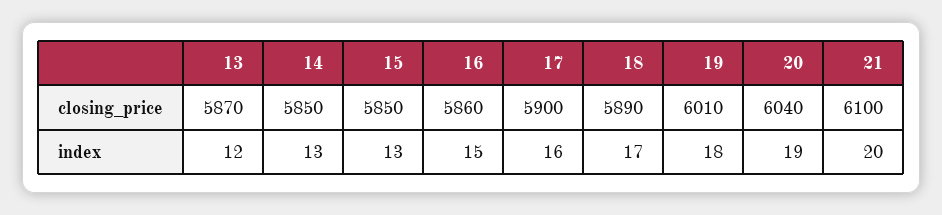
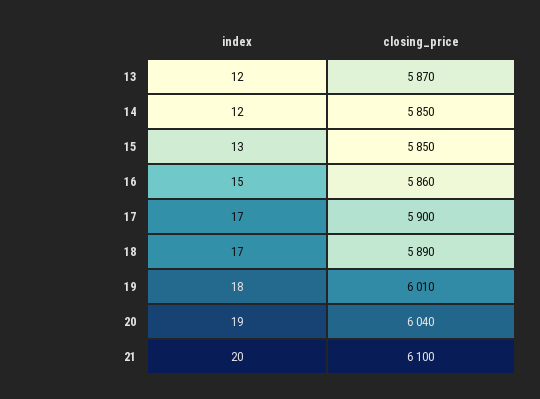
14, index: 13 -> 12
17, index: 16 -> 17

